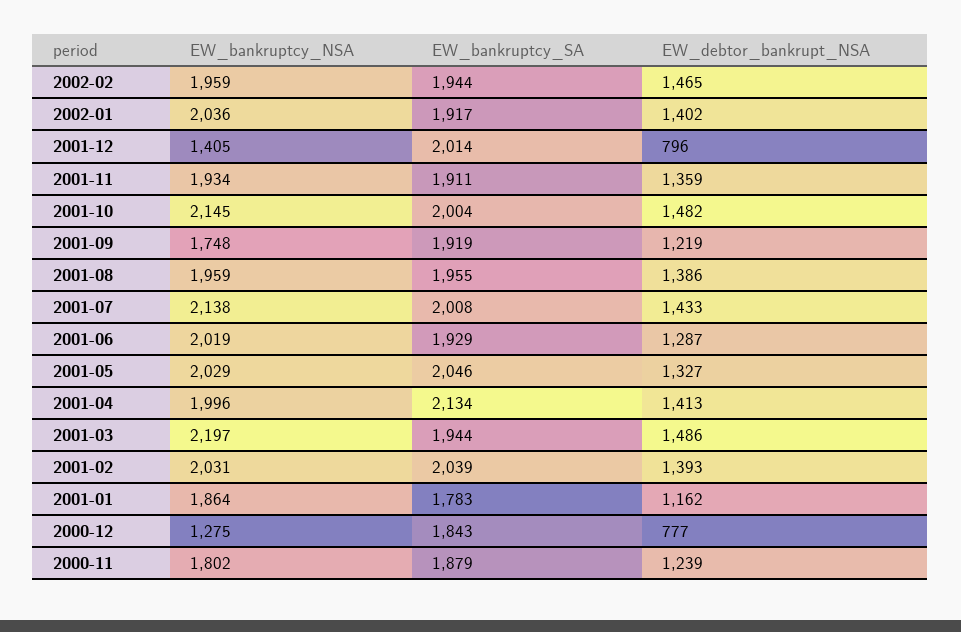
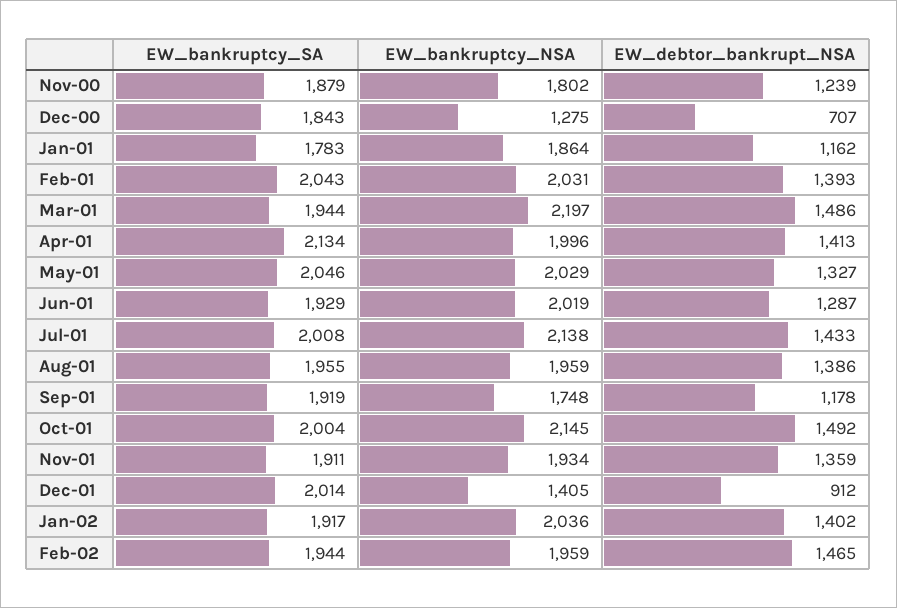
EW_debtor_bankrupt_NSA, 2001-12: 796 -> 912
EW_debtor_bankrupt_NSA, 2001-10: 1482 -> 1492
EW_debtor_bankrupt_NSA, 2001-09: 1219 -> 1178
EW_bankruptcy_SA, 2001-02: 2039 -> 2043
EW_debtor_bankrupt_NSA, 2000-12: 777 -> 707

